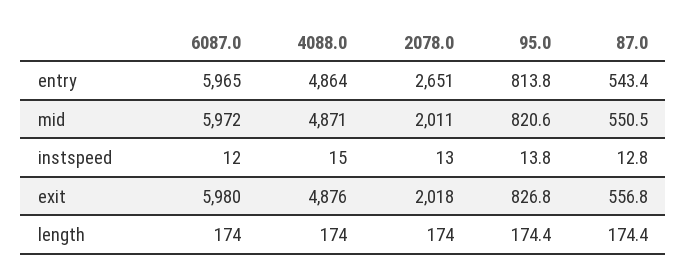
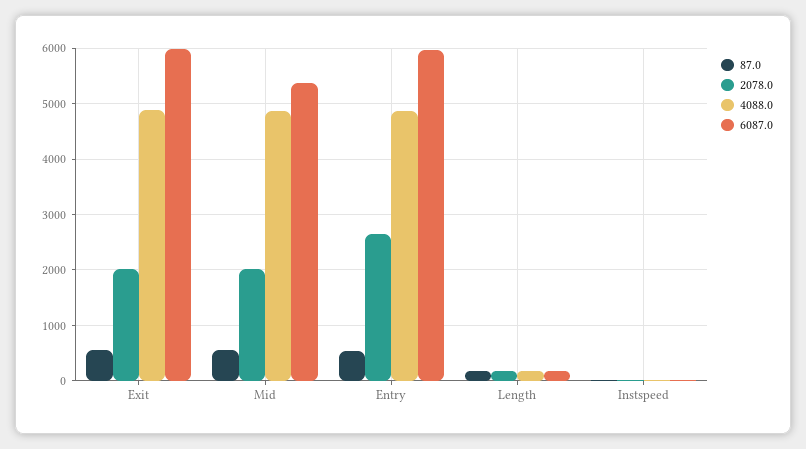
95.0, entry: 813.8 -> none
6087.0, mid: 5972 -> 5400
95.0, mid: 820.6 -> none
95.0, instspeed: 13.8 -> none
95.0, exit: 826.8 -> none
95.0, length: 174.4 -> none

